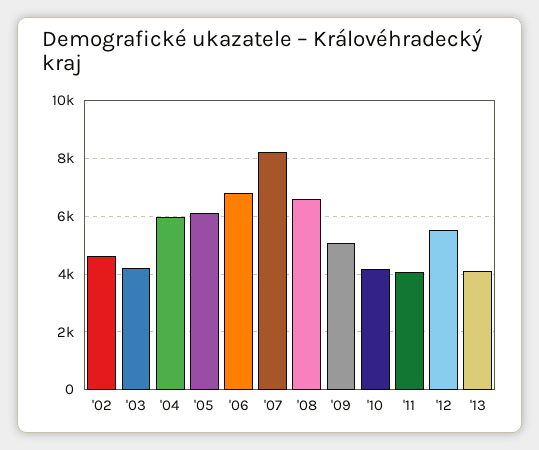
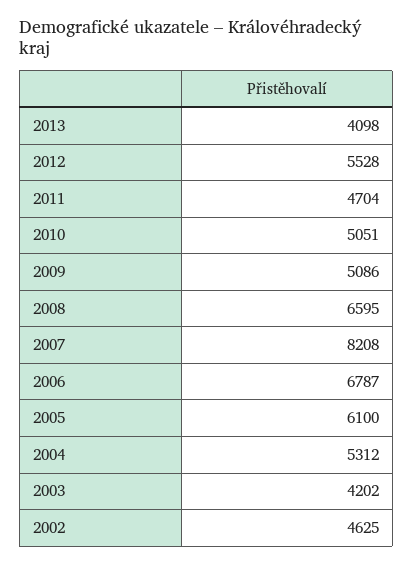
'04: 6000 -> 5312
'10: 4250 -> 5051
'11: 4000 -> 4704

